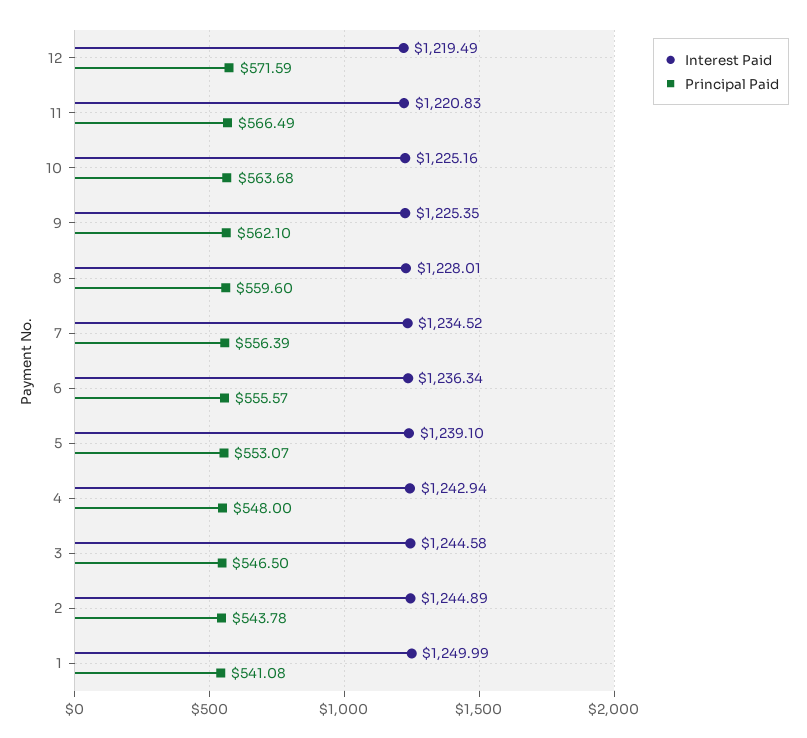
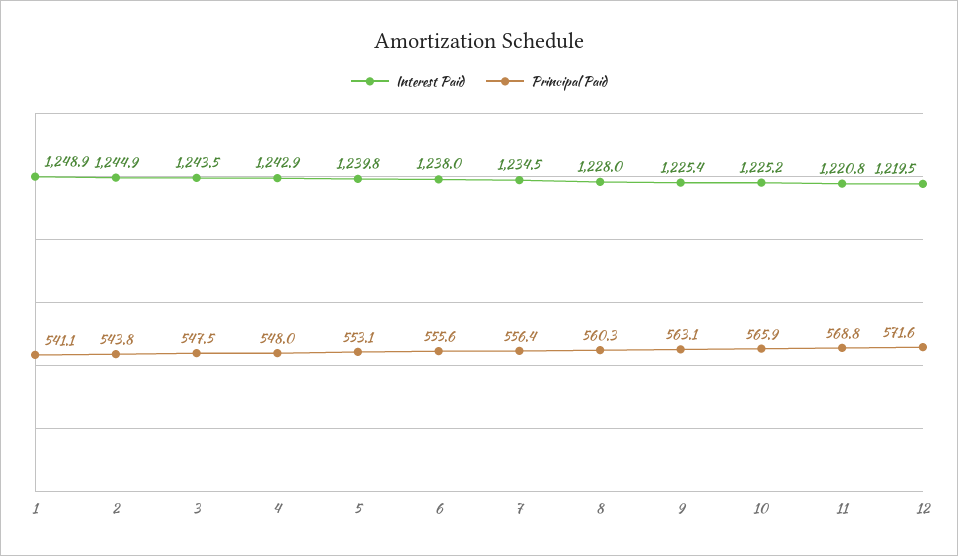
Principal Paid, 11: 566.49 -> 568.8
Principal Paid, 10: 563.68 -> 565.9
Principal Paid, 9: 562.1 -> 563.1
Principal Paid, 8: 559.6 -> 560.3
Interest Paid, 6: 1236.34 -> 1238
Interest Paid, 5: 1239.1 -> 1239.8
Interest Paid, 3: 1244.58 -> 1243.5
Principal Paid, 3: 546.5 -> 547.5
Interest Paid, 1: 1249.99 -> 1248.9

